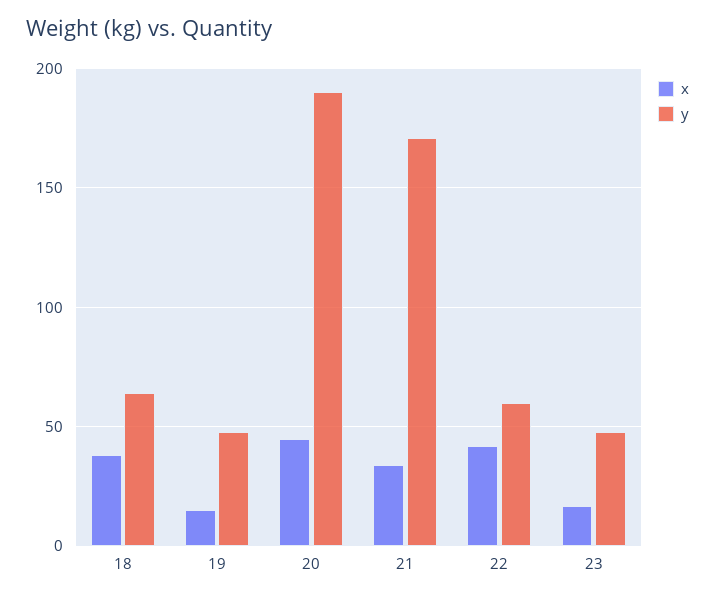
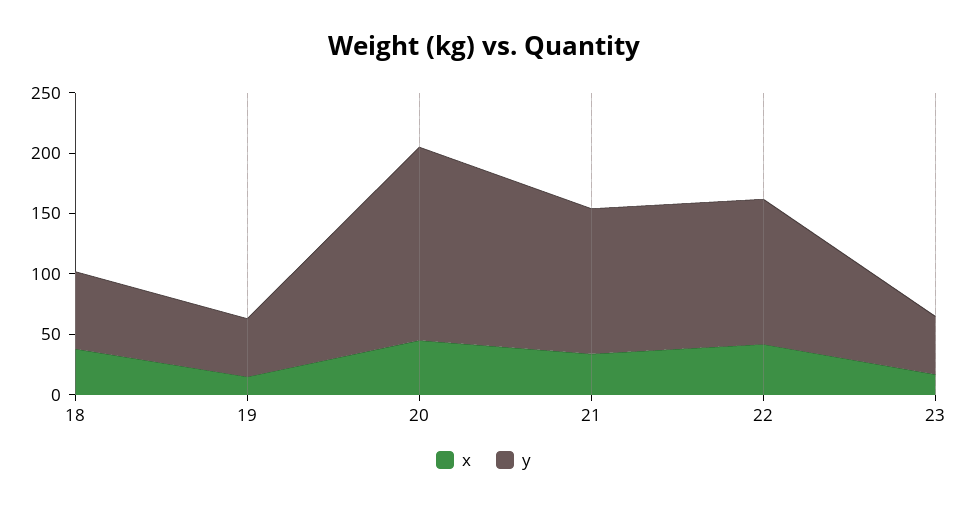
y, 20: 190 -> 160
y, 21: 170 -> 120
y, 22: 60 -> 120

